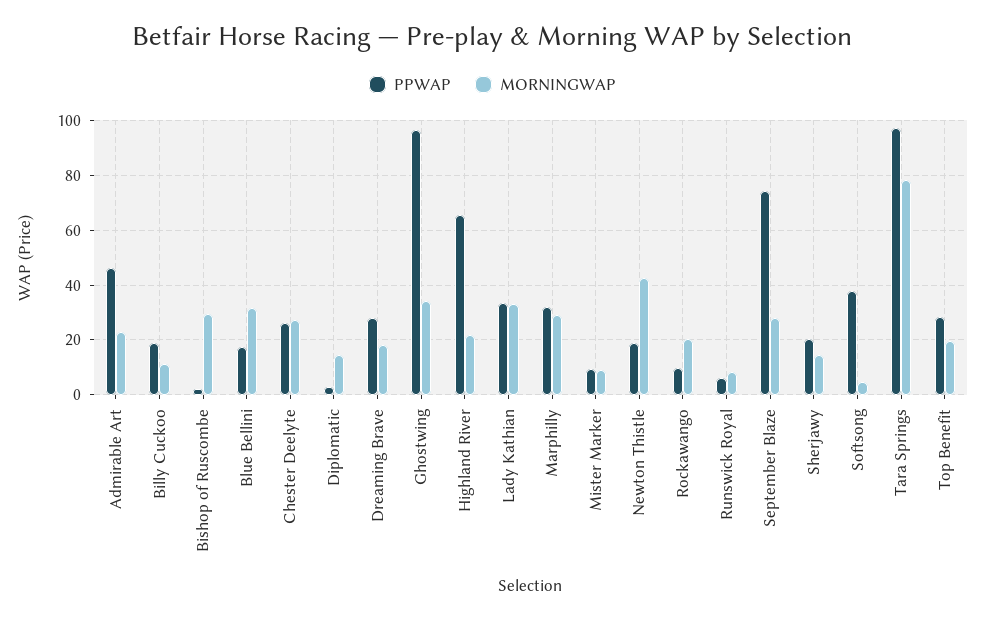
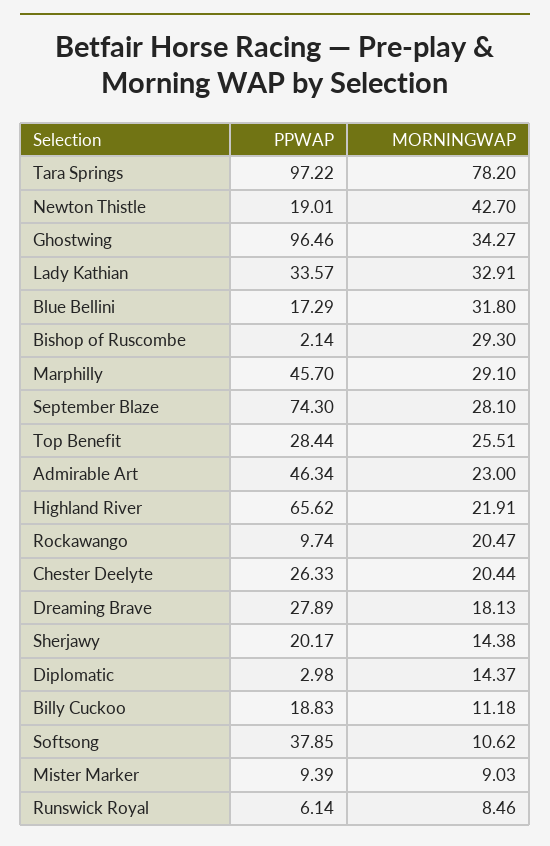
MORNINGWAP, Chester Deelyte: 27.5 -> 20.44
PPWAP, Marphilly: 32.5 -> 45.7
MORNINGWAP, Softsong: 5 -> 10.62
MORNINGWAP, Top Benefit: 20 -> 25.51

